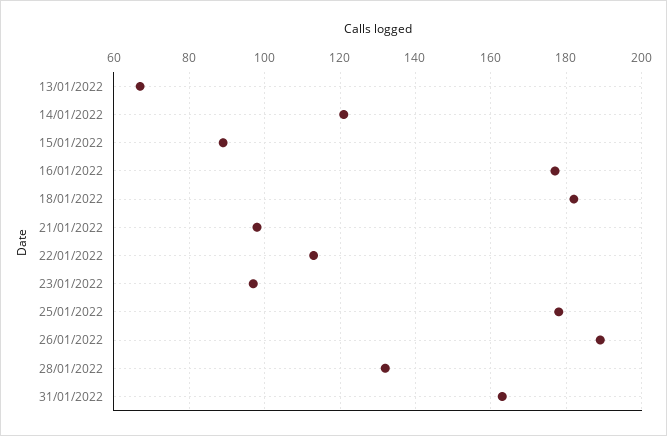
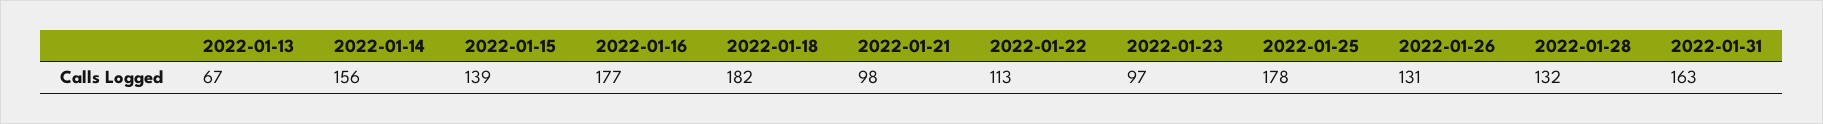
14/01/2022: 120 -> 156
15/01/2022: 90 -> 139
26/01/2022: 190 -> 131

